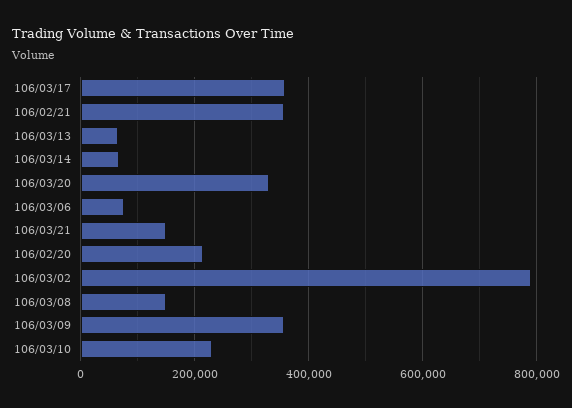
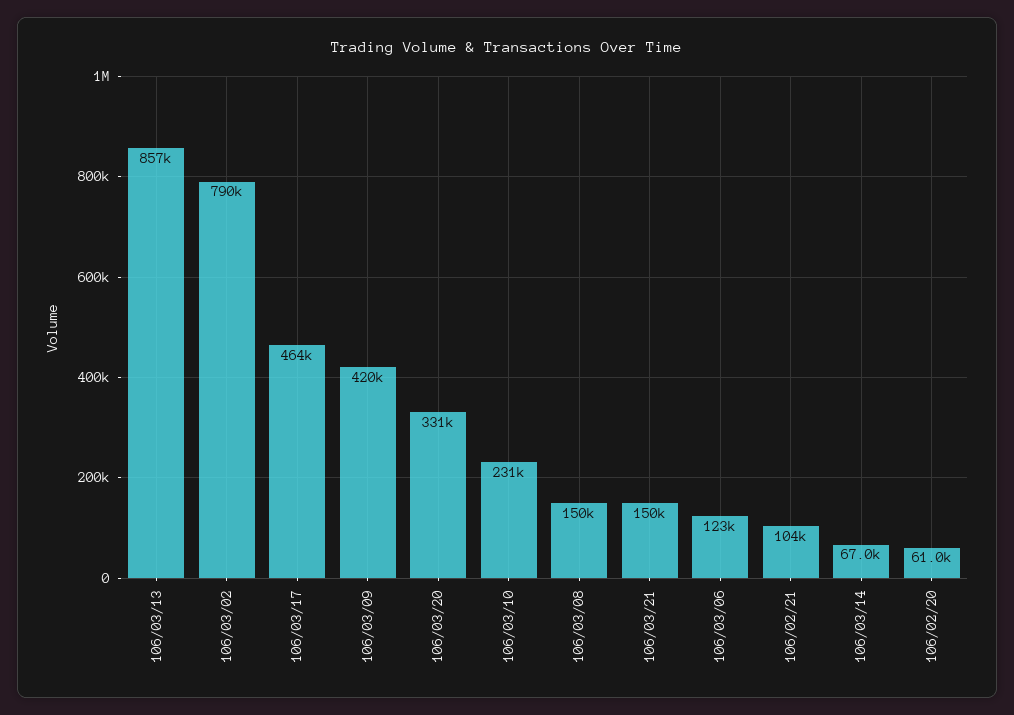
106/03/17: 360000 -> 464000
106/02/21: 360000 -> 104000
106/03/13: 60000 -> 857000
106/03/06: 80000 -> 123000
106/02/20: 220000 -> 61000
106/03/09: 360000 -> 420000

